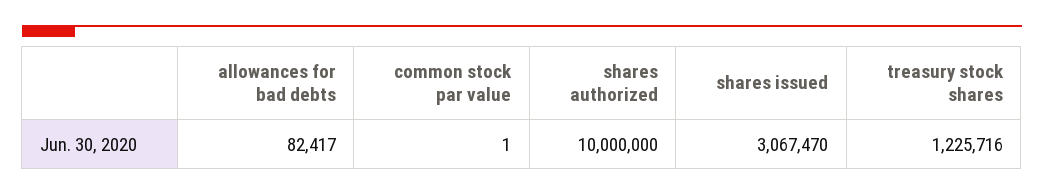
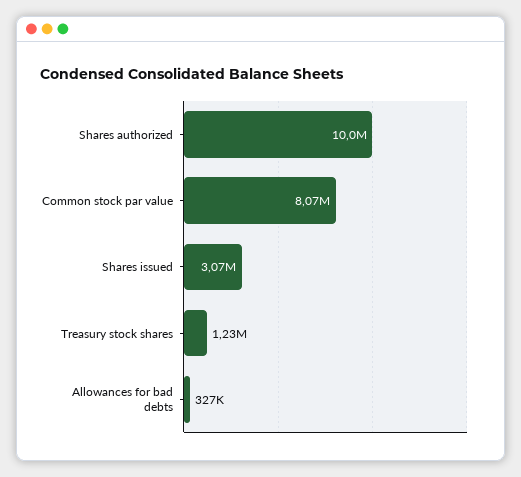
allowances for bad debts: 82417 -> 327000
common stock par value: 1 -> 8070000

